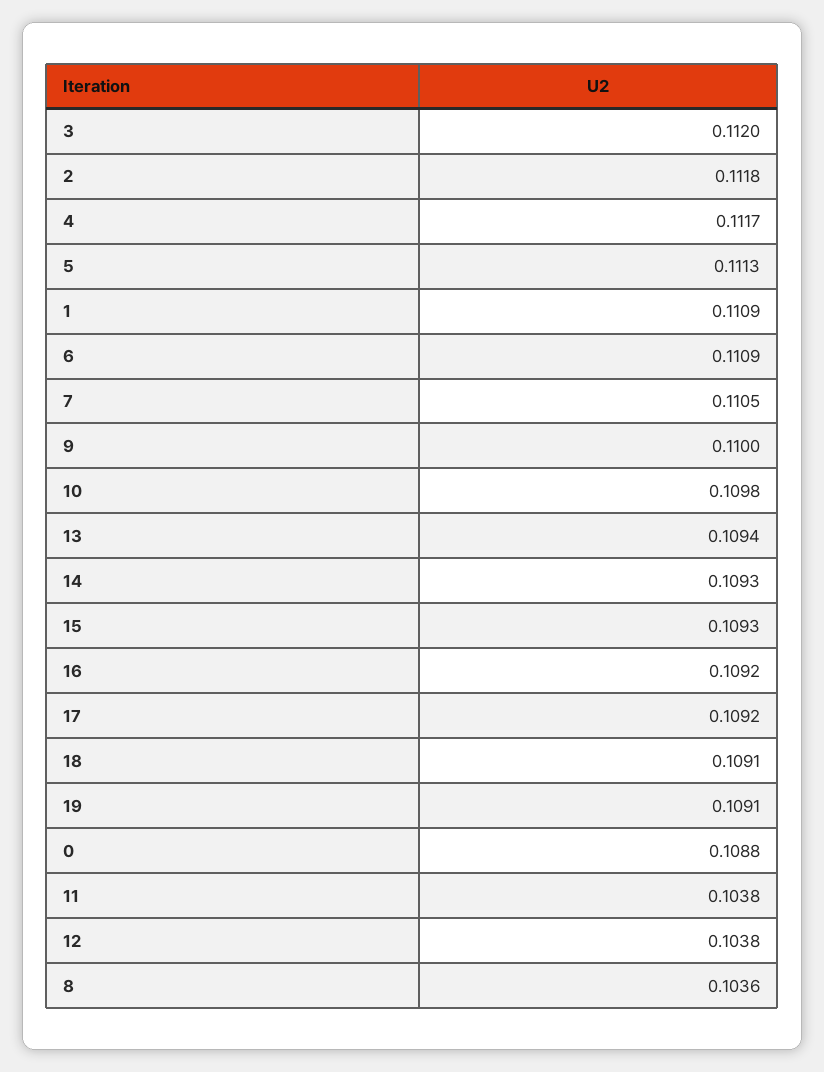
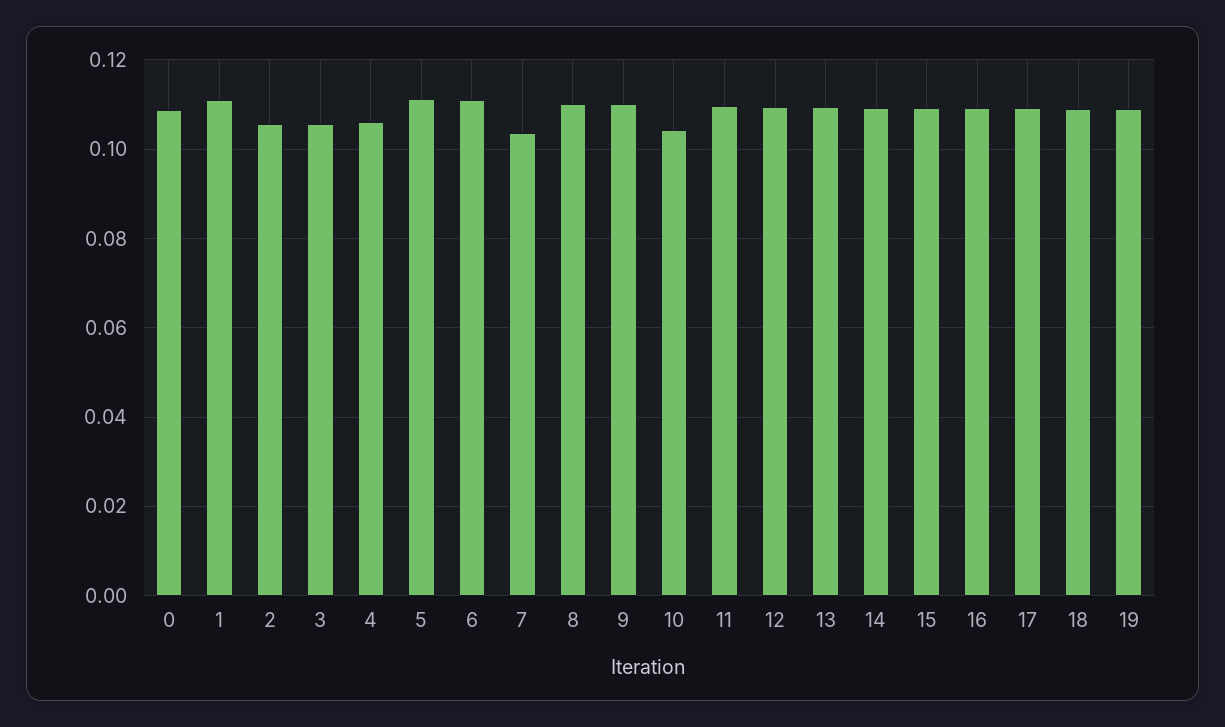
3: 0.112 -> 0.106
2: 0.1118 -> 0.106
4: 0.1117 -> 0.106
7: 0.1105 -> 0.104
10: 0.1098 -> 0.104
11: 0.1038 -> 0.11
12: 0.1038 -> 0.11
8: 0.1036 -> 0.11

